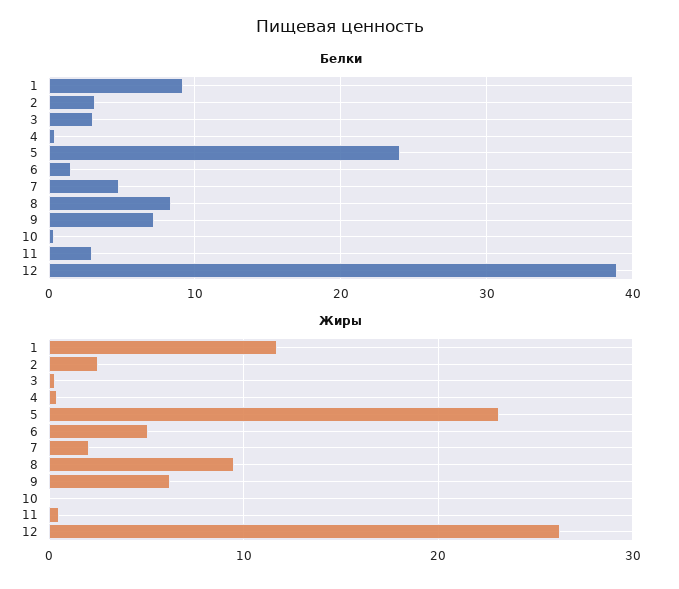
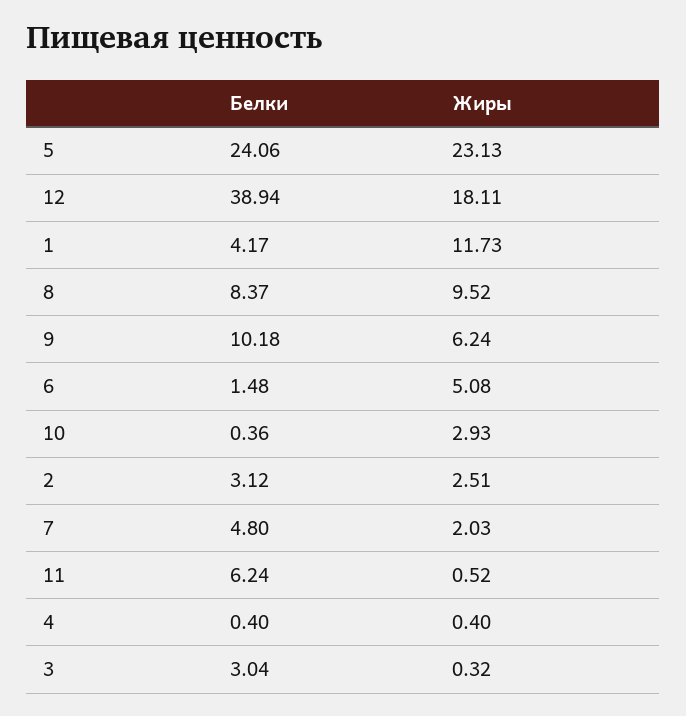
Белки, 1: 9 -> 4.17
Белки, 9: 7 -> 10.18
Белки, 11: 3 -> 6.24
Жиры, 10: 0 -> 2.93
Жиры, 12: 26 -> 18.11

